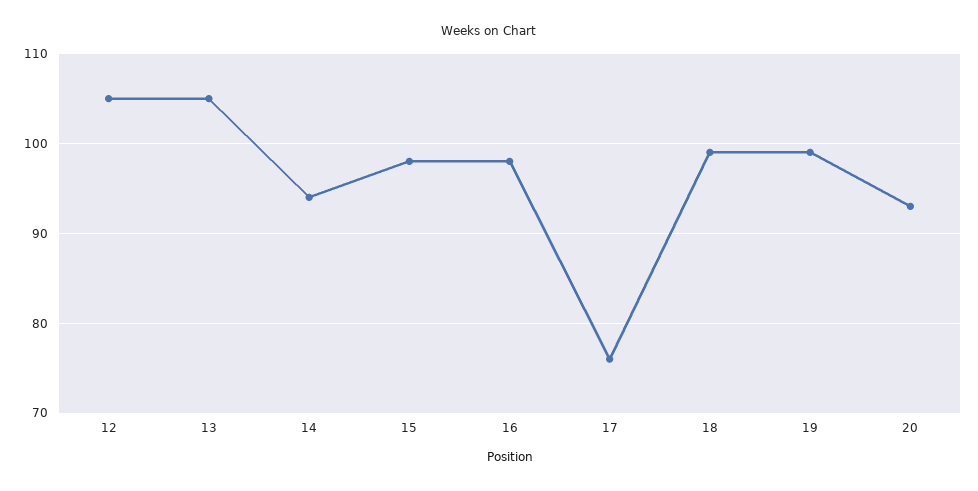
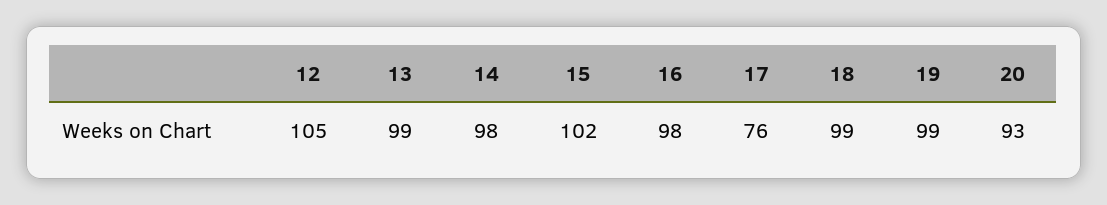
13: 105 -> 99
14: 94 -> 98
15: 98 -> 102

